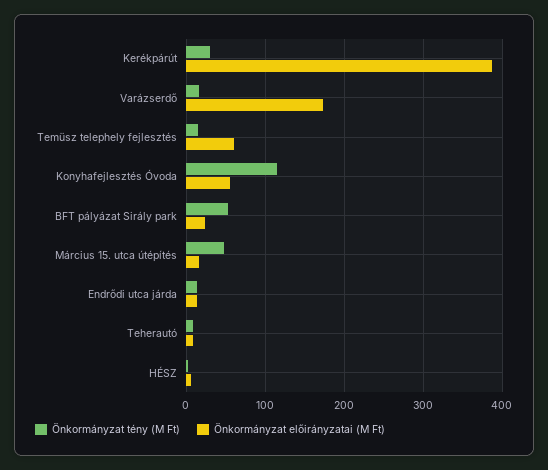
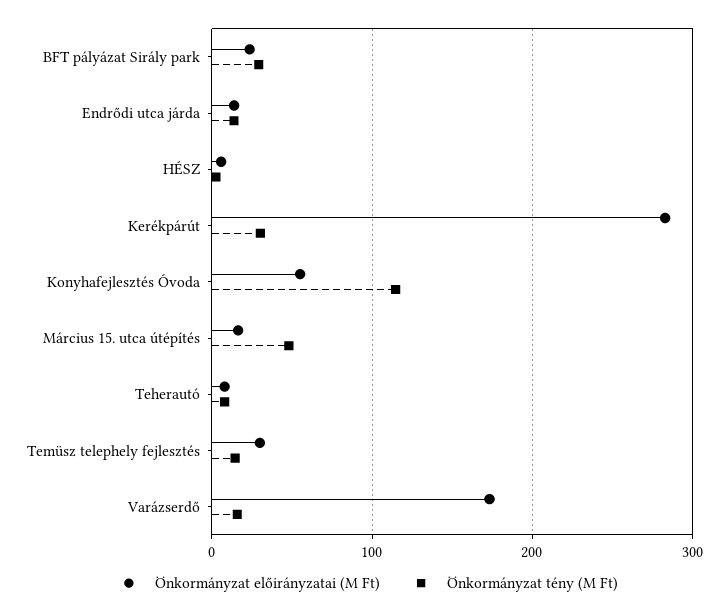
Önkormányzat előirányzatai (M Ft), Kerékpárút: 390 -> 280
Önkormányzat előirányzatai (M Ft), Temüsz telephely fejlesztés: 60 -> 30
Önkormányzat tény (M Ft), BFT pályázat Sirály park: 50 -> 30

